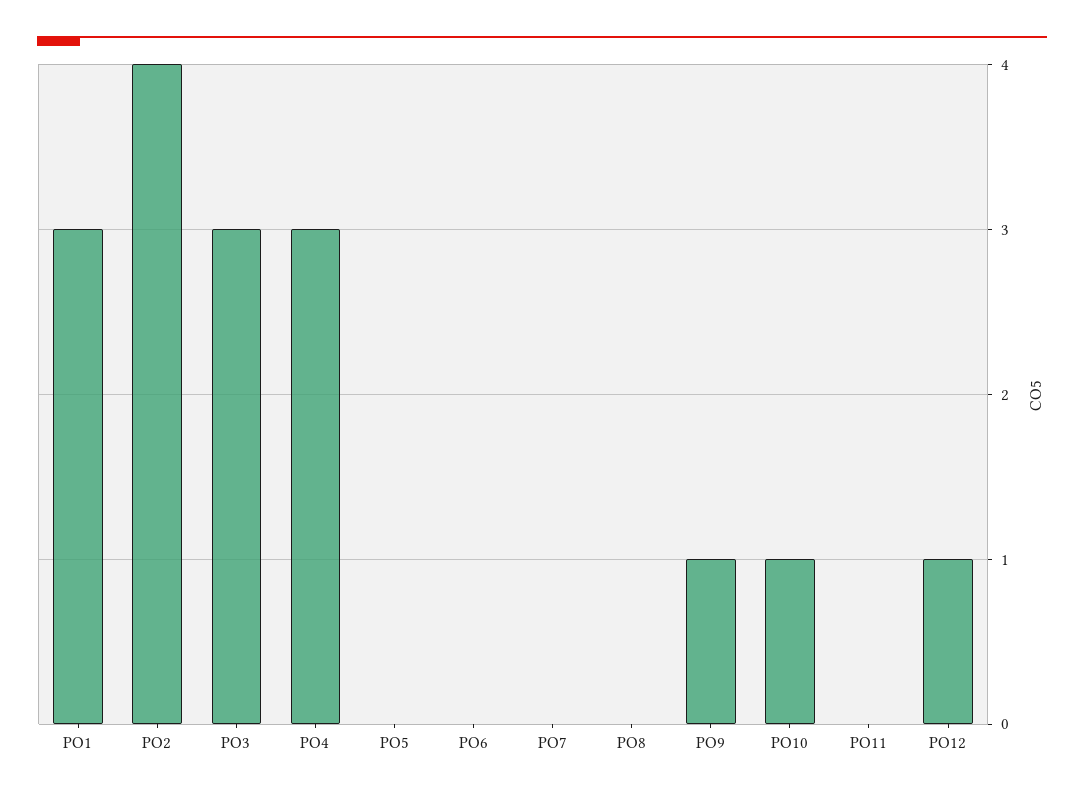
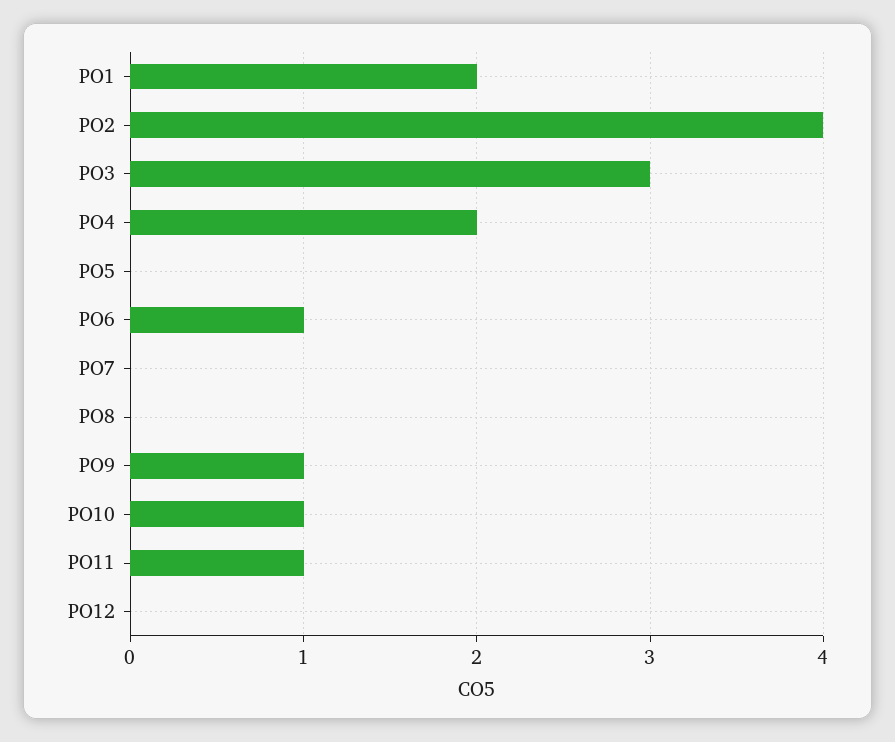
PO1: 3 -> 2
PO4: 3 -> 2
PO6: 0 -> 1
PO11: 0 -> 1
PO12: 1 -> 0

